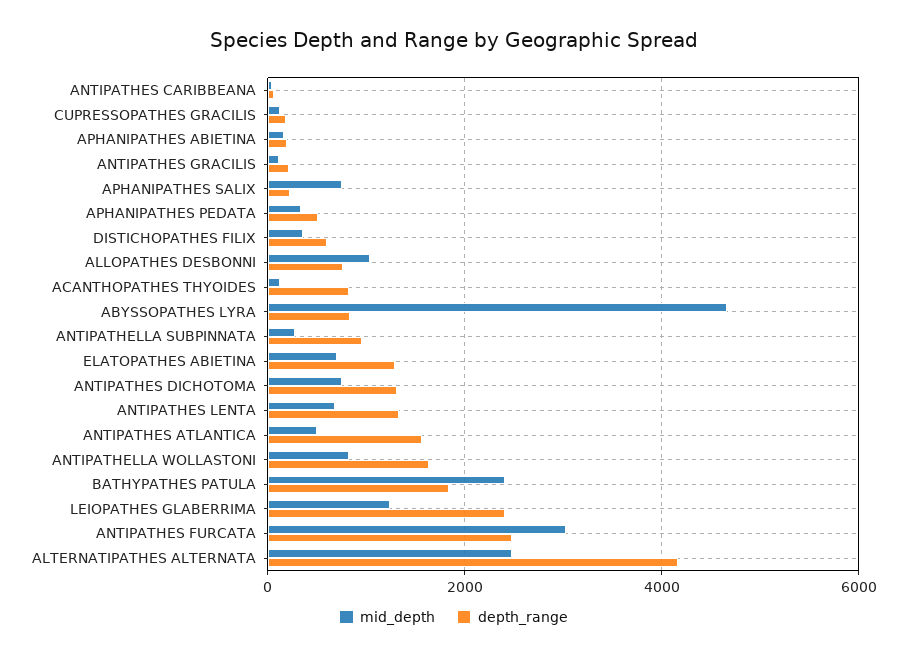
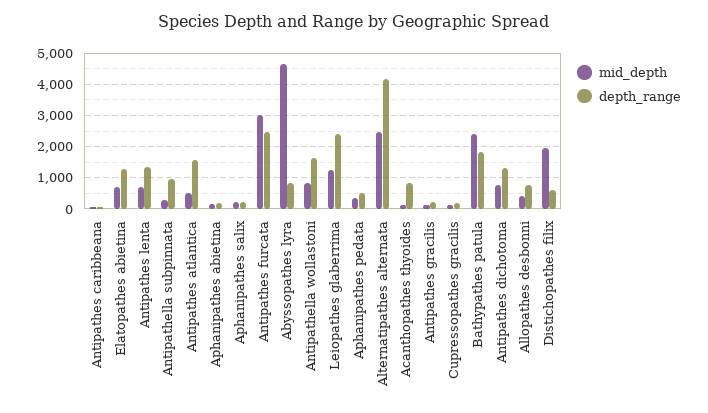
mid_depth, APHANIPATHES SALIX: 800 -> 200
mid_depth, DISTICHOPATHES FILIX: 400 -> 2000
mid_depth, ALLOPATHES DESBONNI: 1000 -> 400

